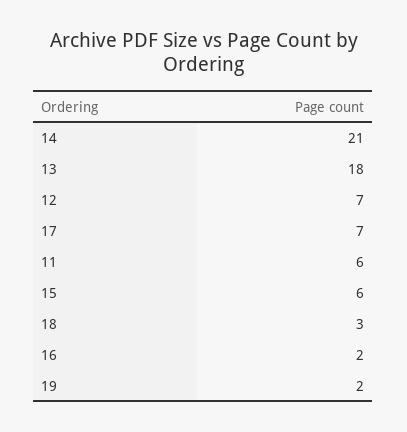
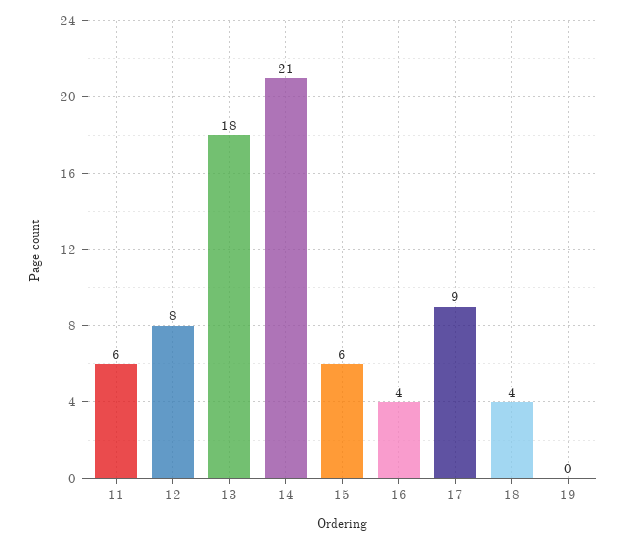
12: 7 -> 8
17: 7 -> 9
18: 3 -> 4
16: 2 -> 4
19: 2 -> 0

